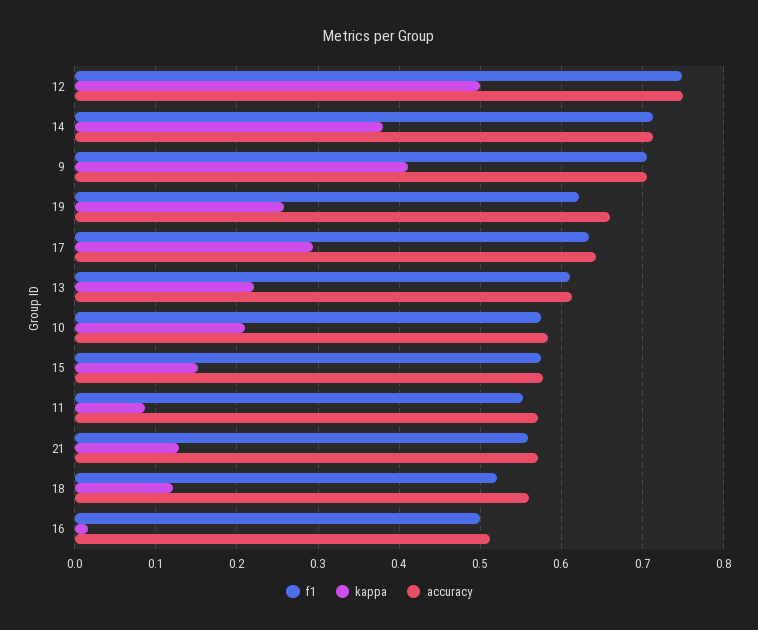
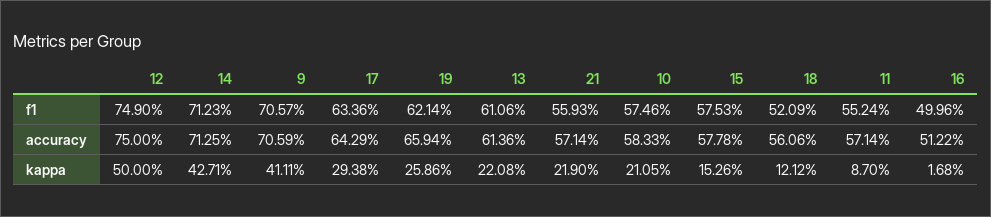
kappa, 14: 0.38 -> 0.4271
kappa, 21: 0.13 -> 0.219

